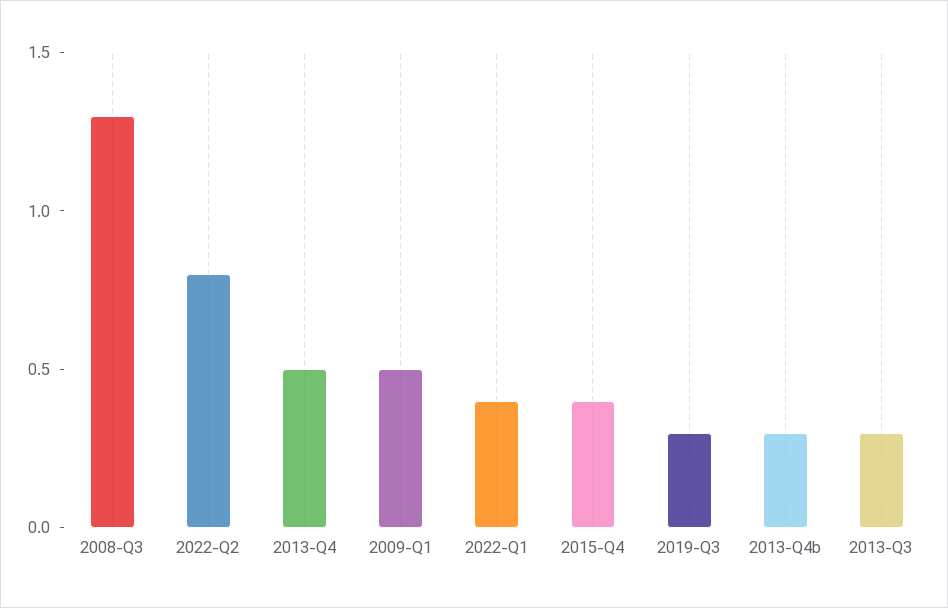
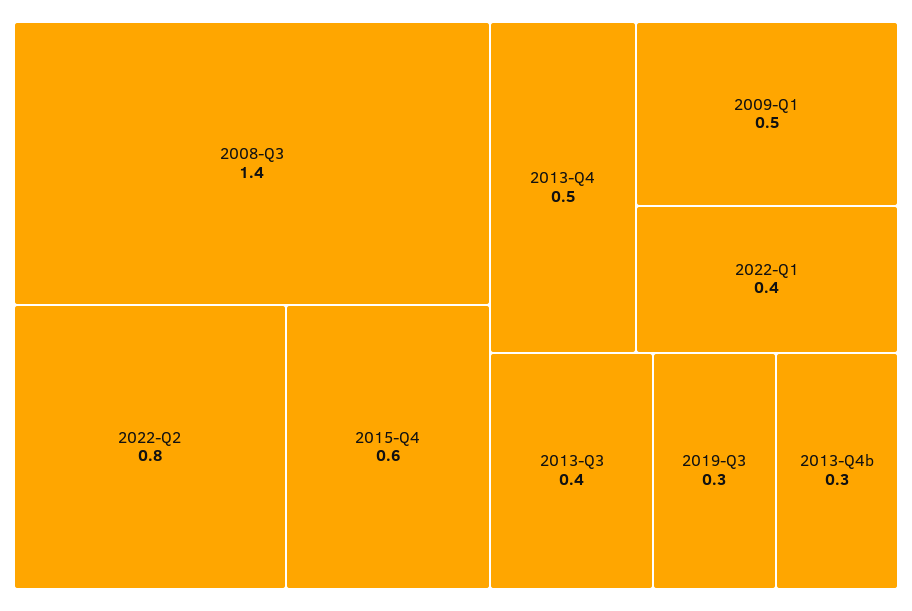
2008-Q3: 1.3 -> 1.4
2015-Q4: 0.4 -> 0.6
2013-Q3: 0.3 -> 0.4

